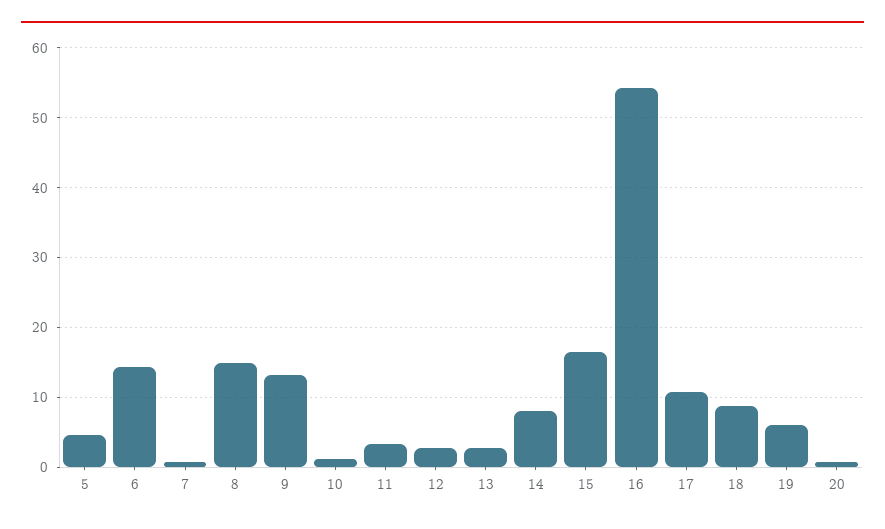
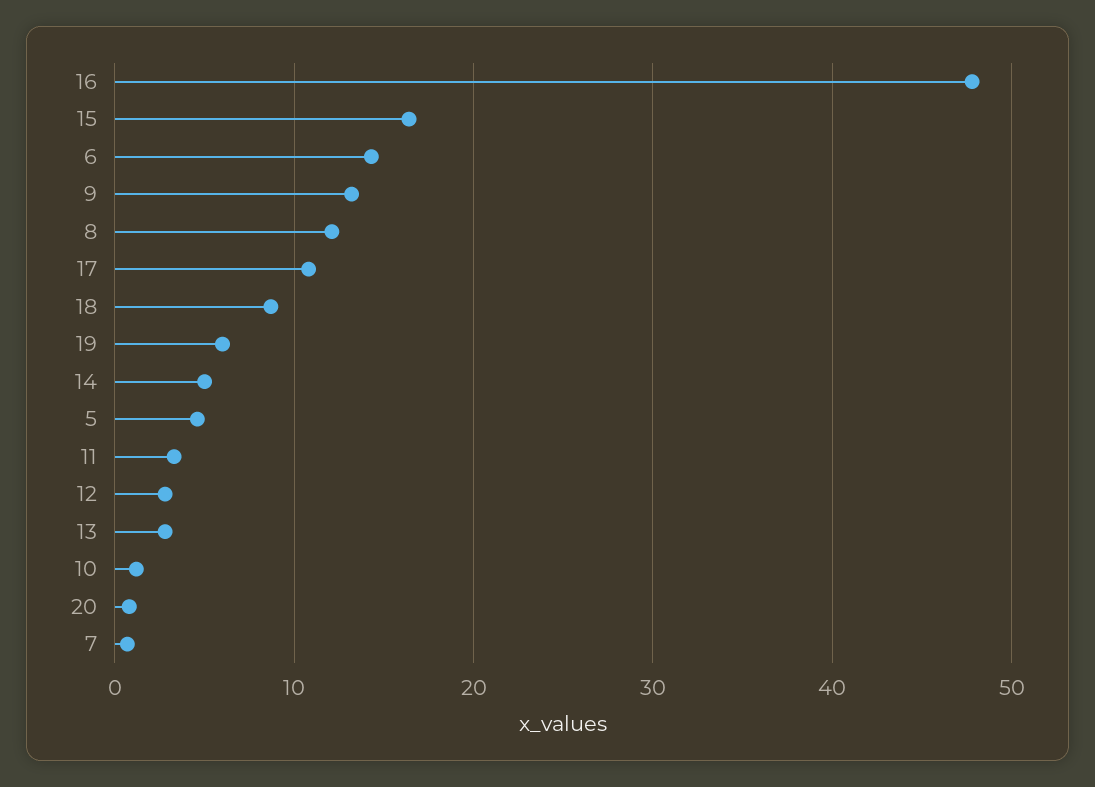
8: 15 -> 12
14: 8 -> 5
16: 54 -> 48

